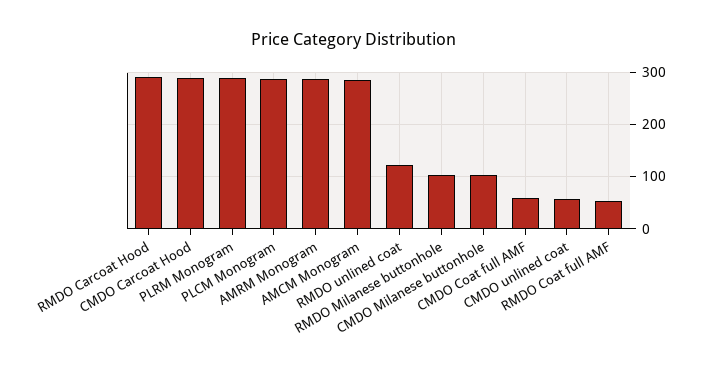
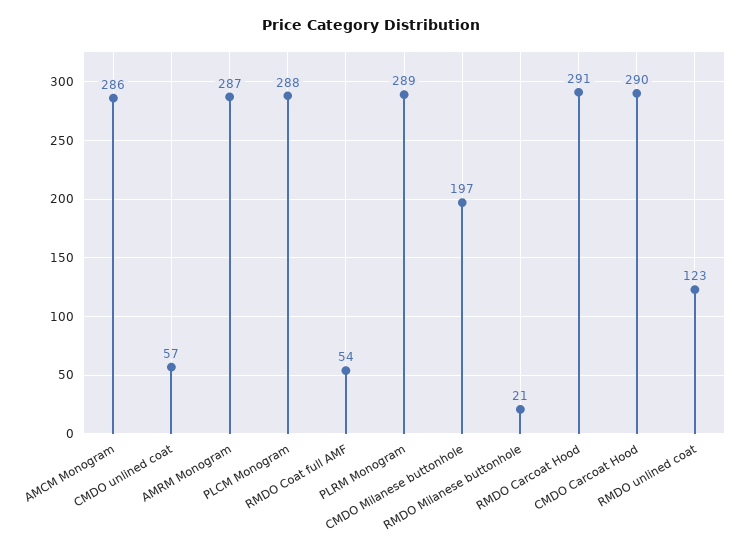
RMDO Milanese buttonhole: 100 -> 21
CMDO Milanese buttonhole: 100 -> 197
CMDO Coat full AMF: 60 -> none

